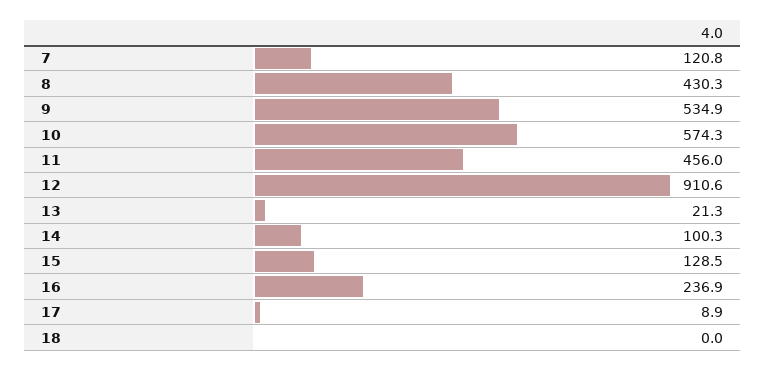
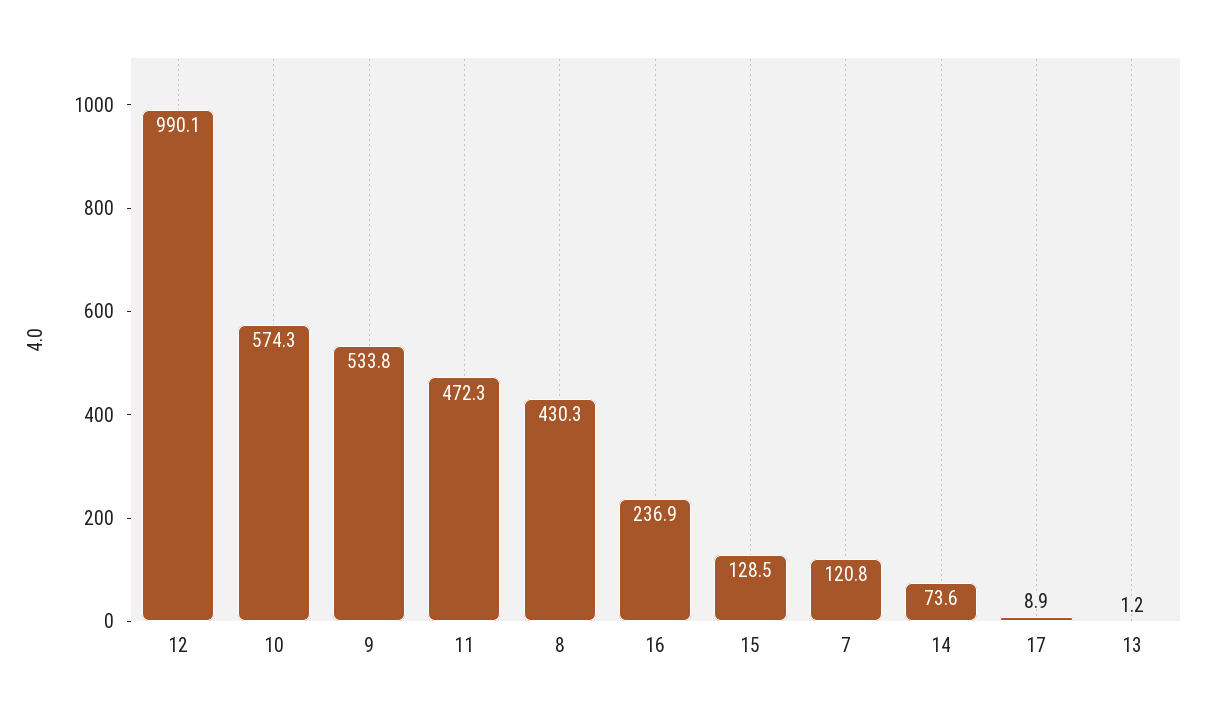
9: 534.9 -> 533.8
11: 456 -> 472.3
12: 910.6 -> 990.1
13: 21.3 -> 1.2
14: 100.3 -> 73.6
18: 0 -> none

